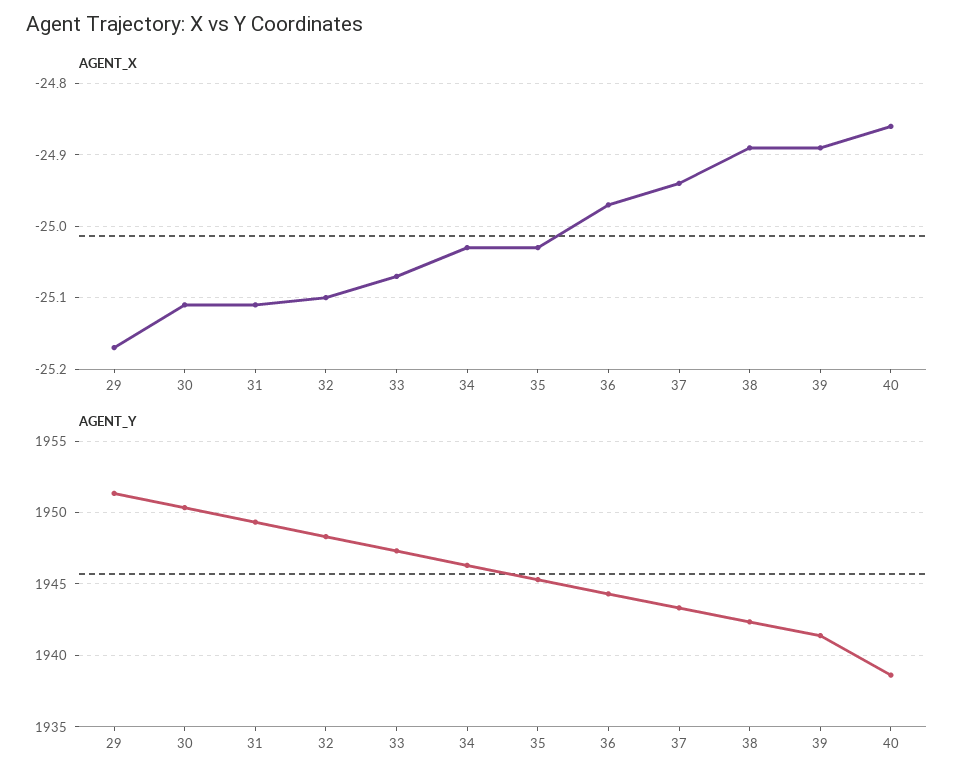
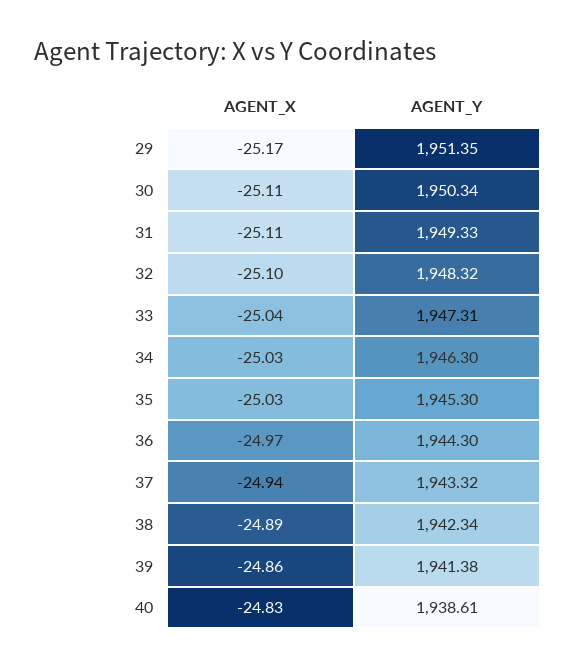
AGENT_X, 33: -25.07 -> -25.04
AGENT_X, 39: -24.89 -> -24.86
AGENT_X, 40: -24.86 -> -24.83

